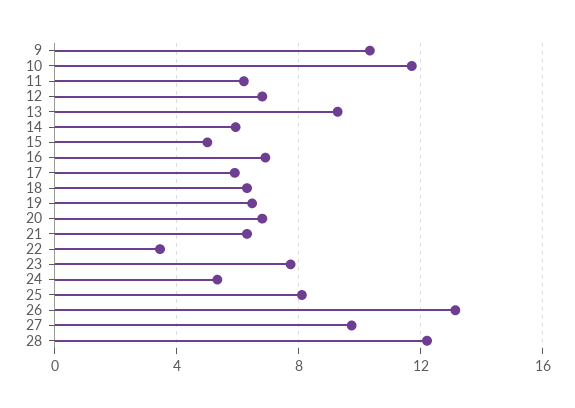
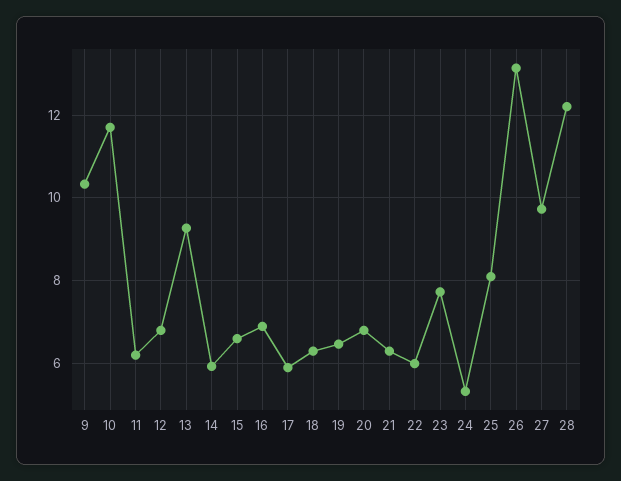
15: 5 -> 6.6
22: 3.5 -> 6

